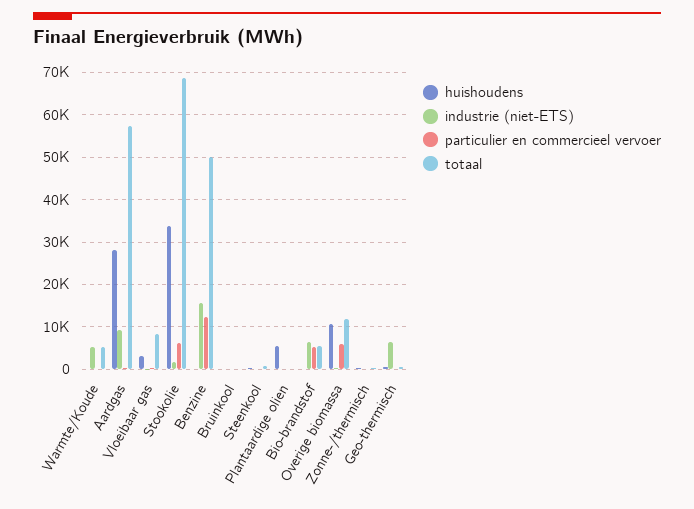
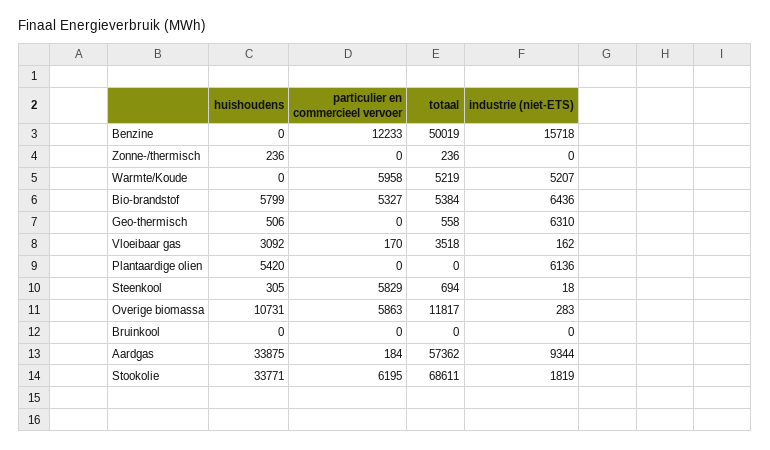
particulier en commercieel vervoer, Warmte/Koude: 0 -> 5958
huishoudens, Aardgas: 28000 -> 33875
totaal, Vloeibaar gas: 8000 -> 3518
particulier en commercieel vervoer, Steenkool: 0 -> 5829
industrie (niet-ETS), Plantaardige olien: 0 -> 6136
huishoudens, Bio-brandstof: 0 -> 5799

